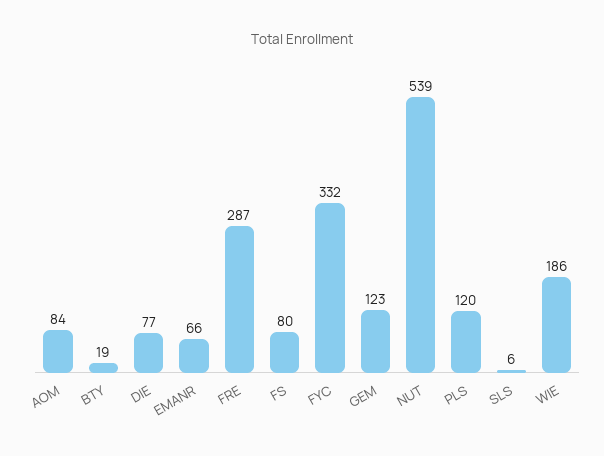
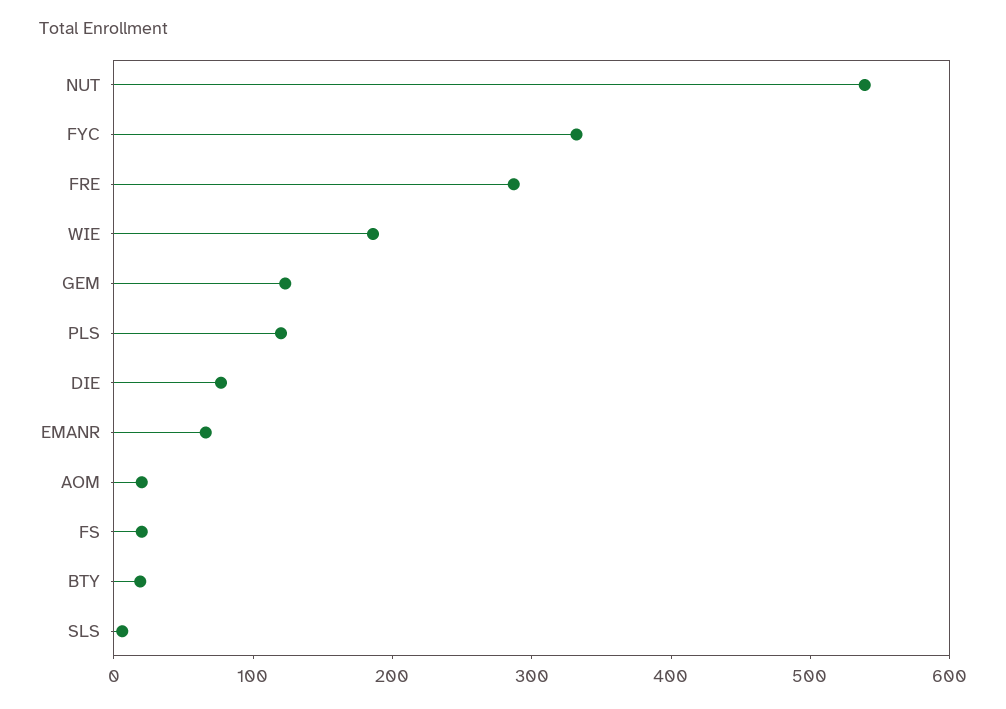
AOM: 84 -> 20
FS: 80 -> 20

